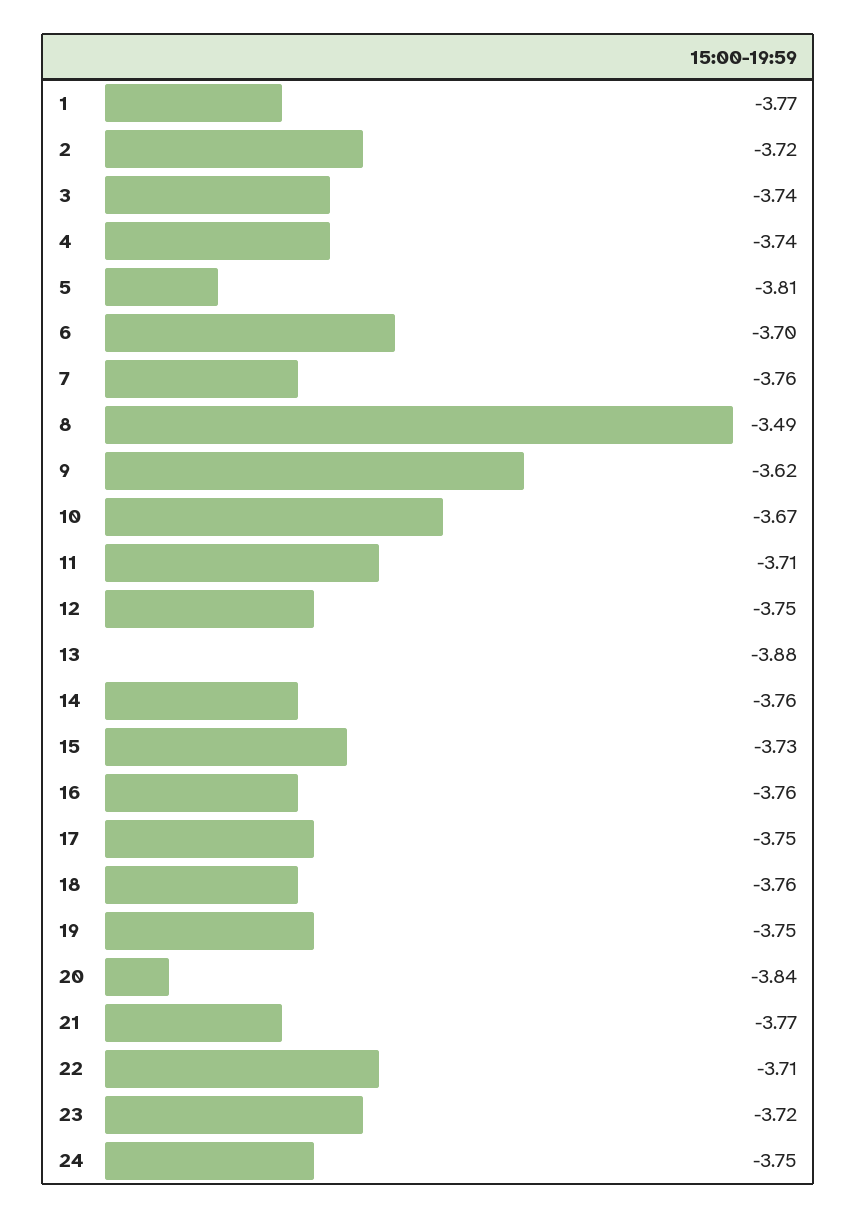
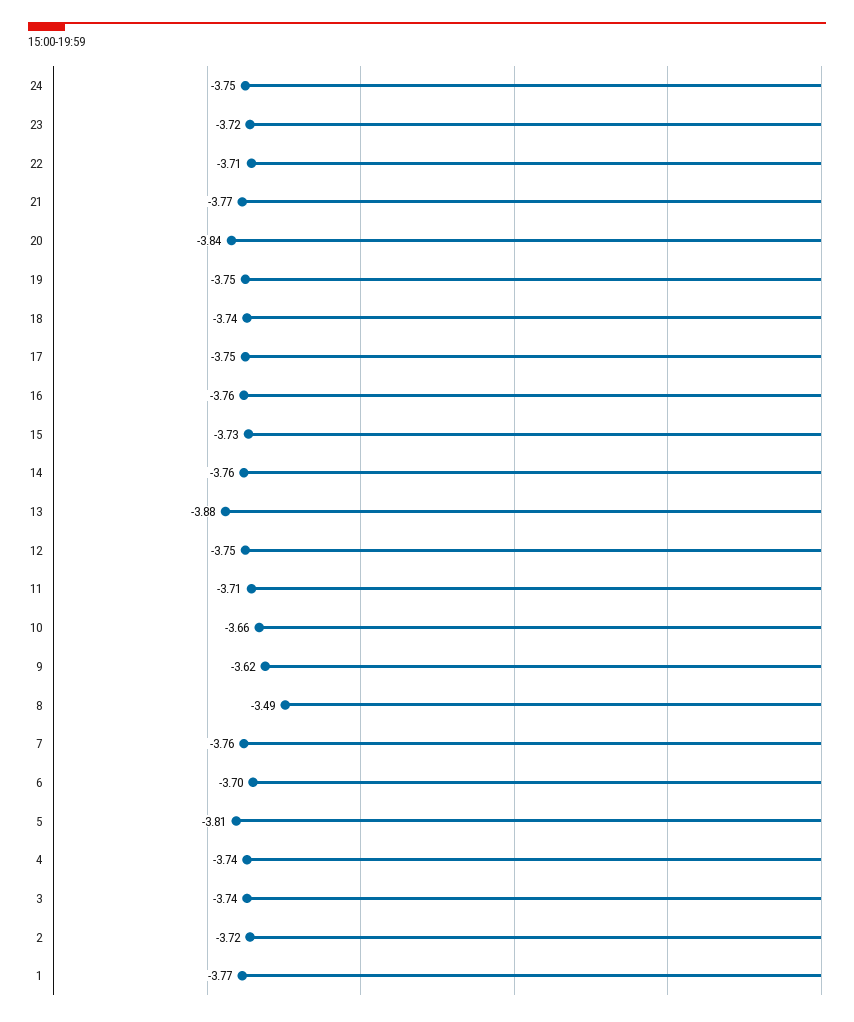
10: -3.67 -> -3.66
18: -3.76 -> -3.74

